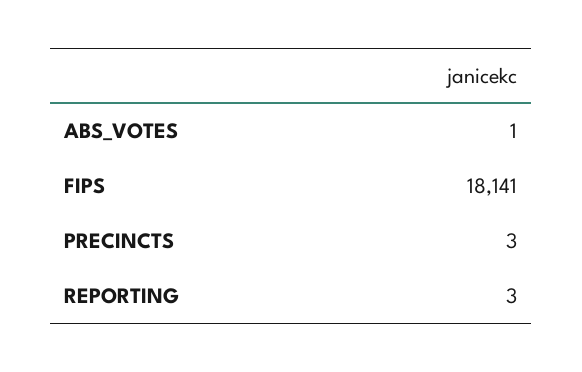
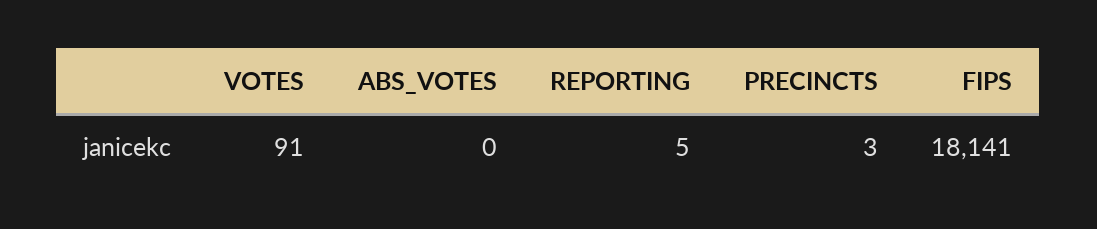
ABS_VOTES: 1 -> 0
REPORTING: 3 -> 5
VOTES: none -> 91

